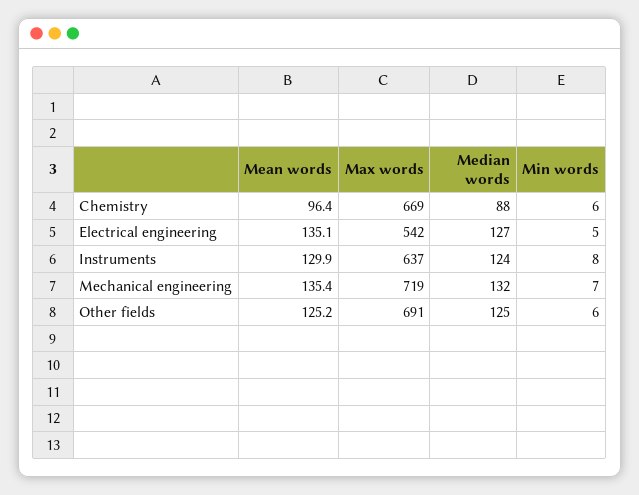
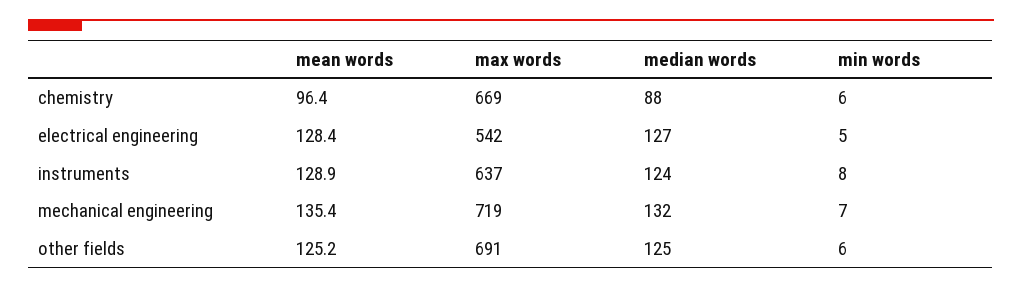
Mean words, Electrical engineering: 135.1 -> 128.4
Mean words, Instruments: 129.9 -> 128.9

